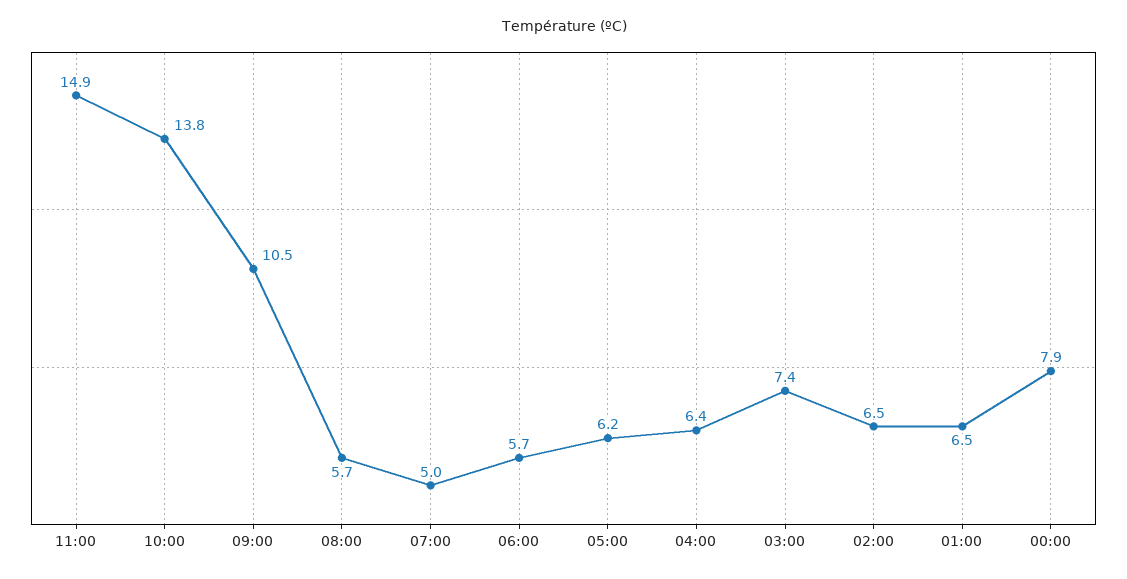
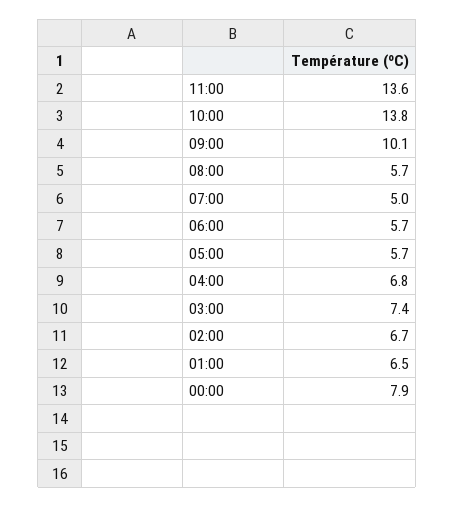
11:00: 14.9 -> 13.6
09:00: 10.5 -> 10.1
05:00: 6.2 -> 5.7
04:00: 6.4 -> 6.8
02:00: 6.5 -> 6.7

